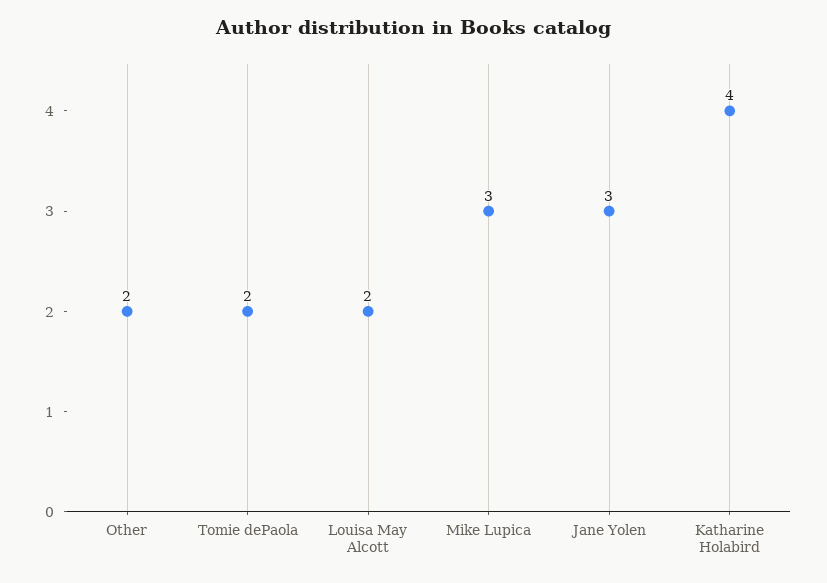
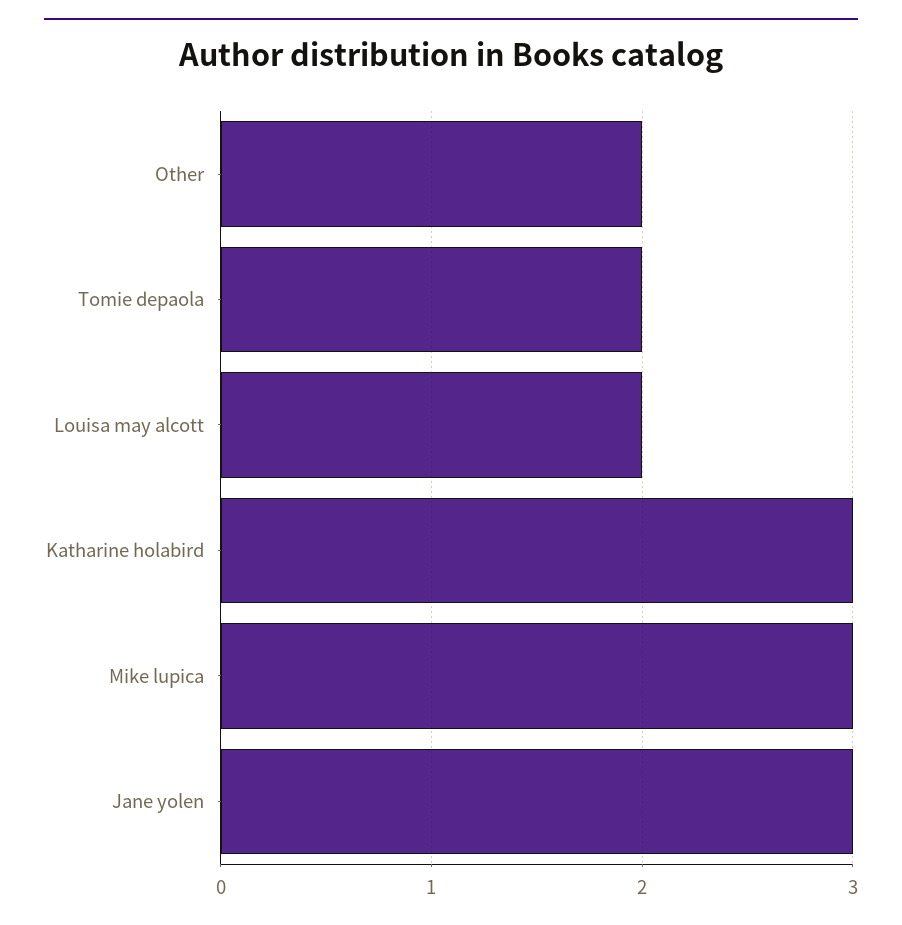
Katharine Holabird: 4 -> 3

